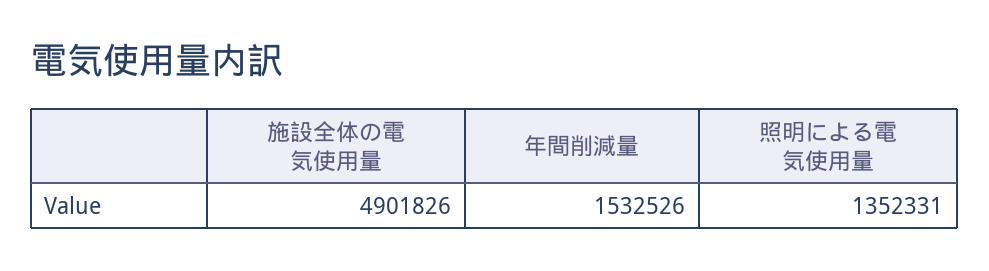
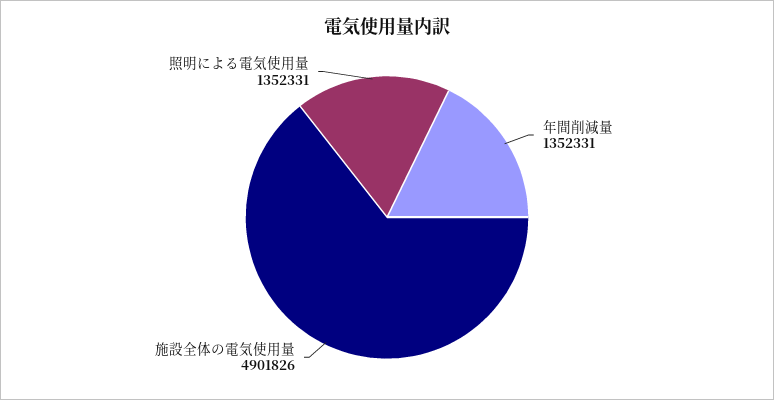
年間削減量: 1532526 -> 1352331

